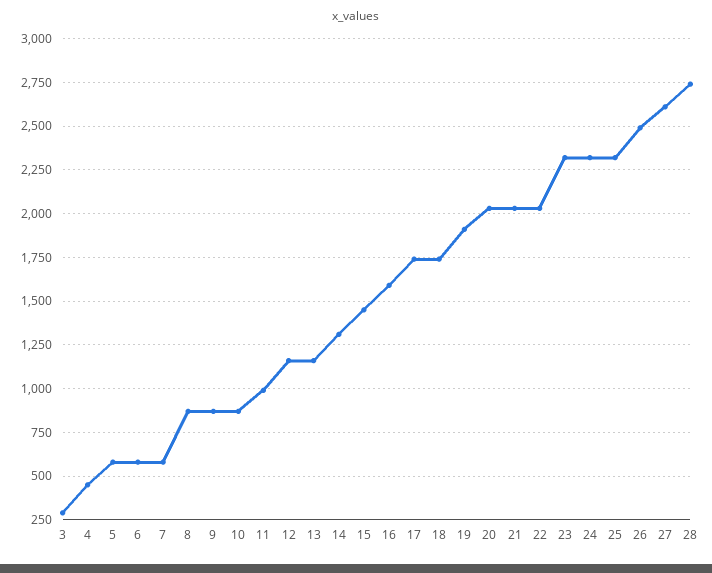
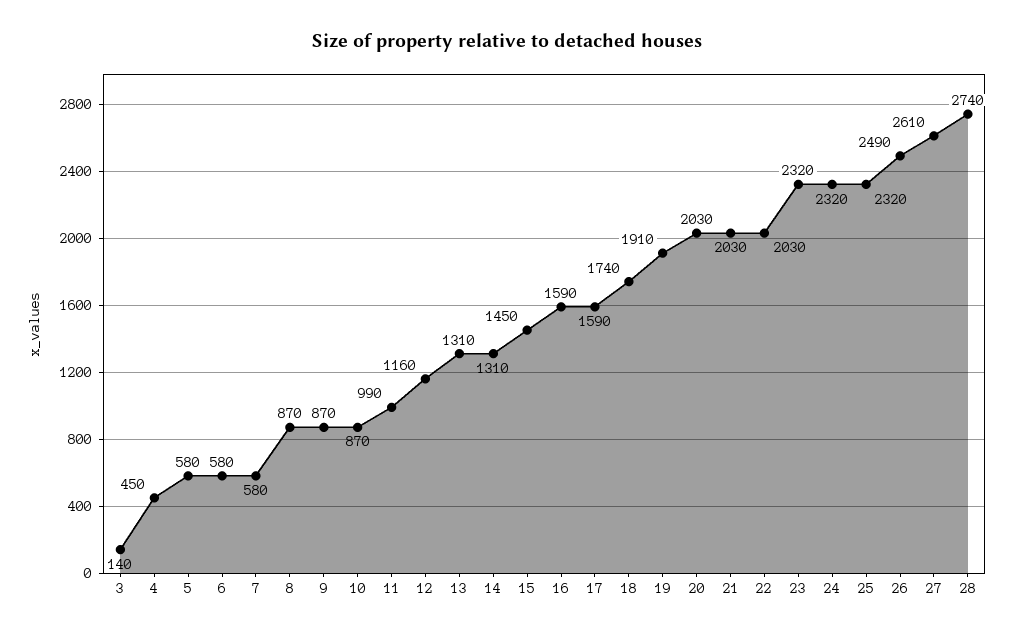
3: 300 -> 140
13: 1150 -> 1310
17: 1750 -> 1590

